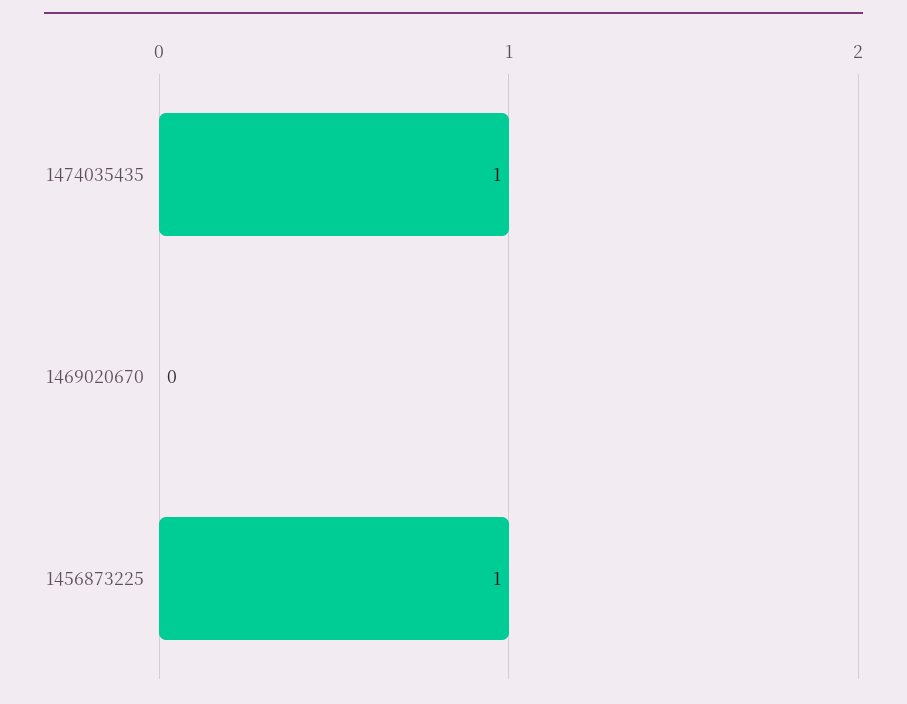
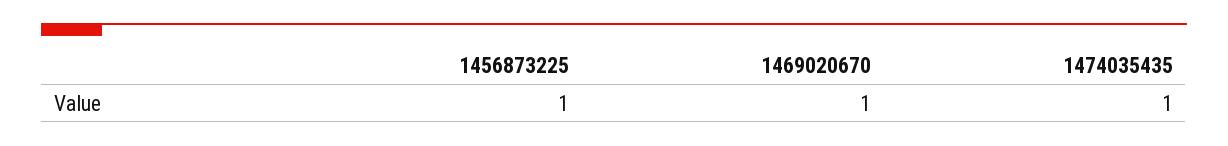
1469020670: 0 -> 1

